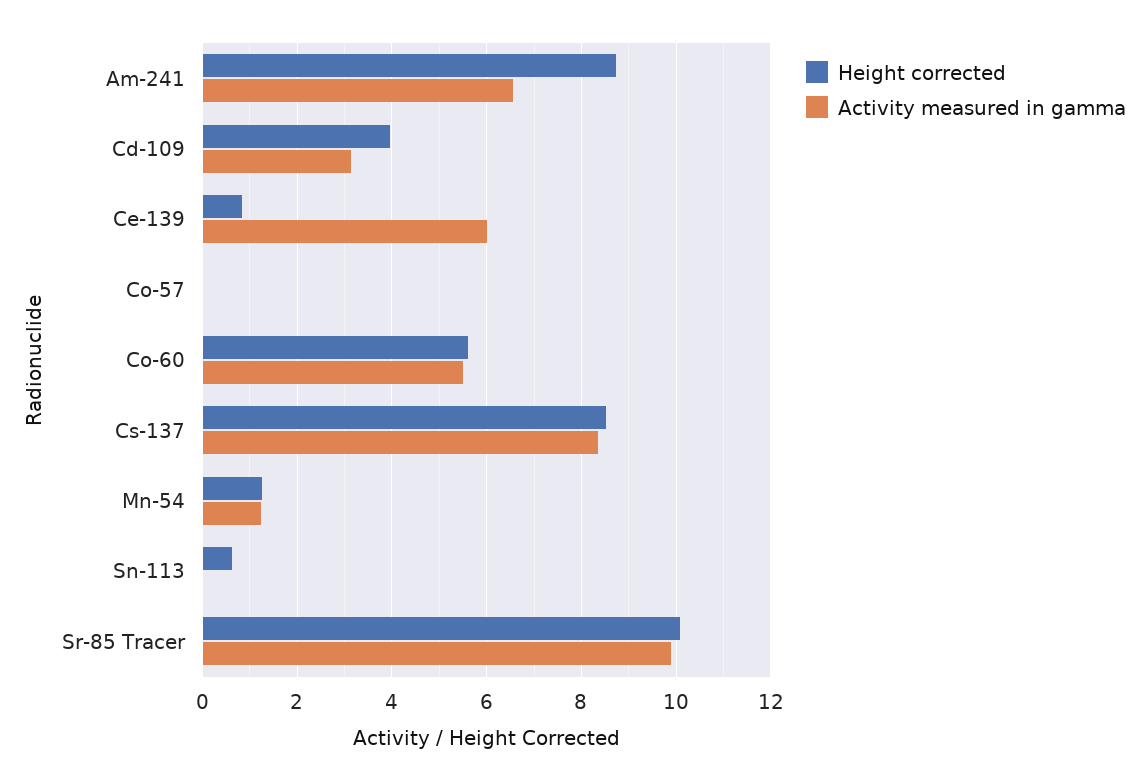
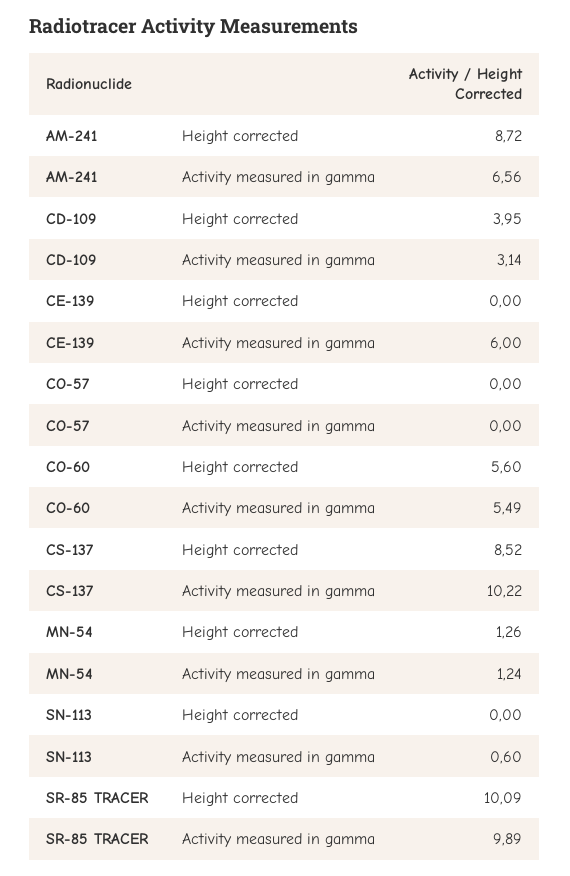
Height corrected, Ce-139: 0.8 -> 0
Activity measured in gamma, Cs-137: 8.4 -> 10.22
Height corrected, Sn-113: 0.6 -> 0
Activity measured in gamma, Sn-113: 0 -> 0.6

